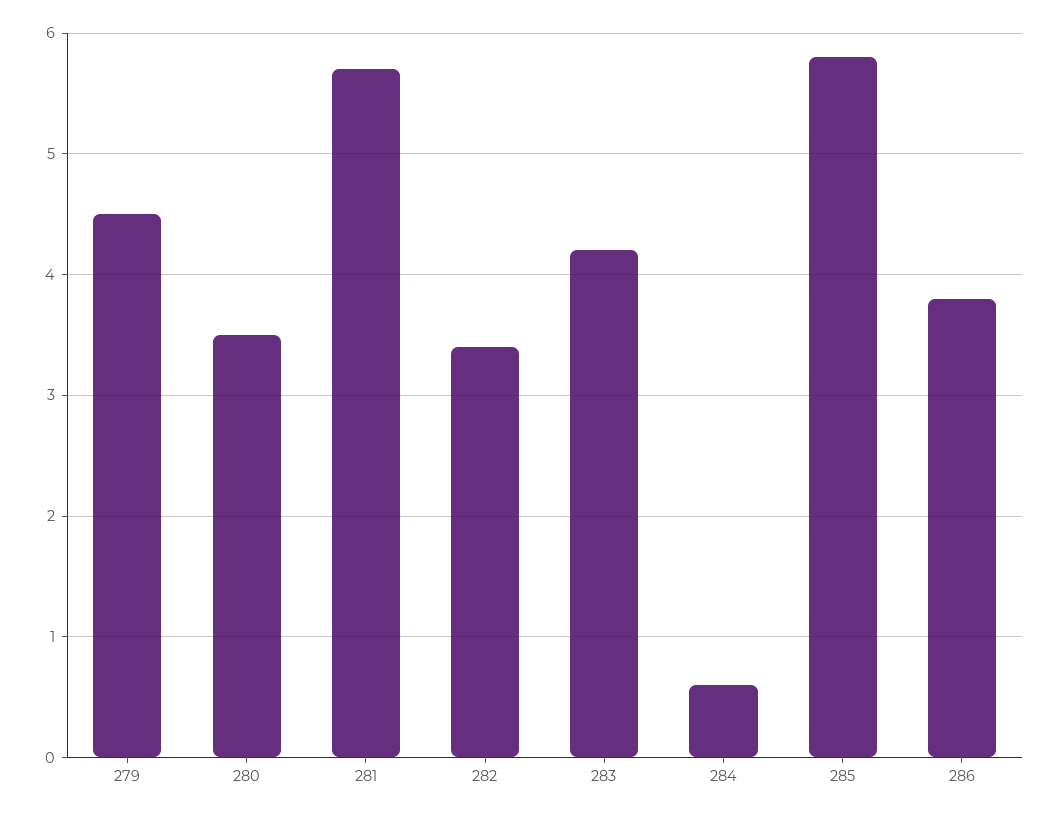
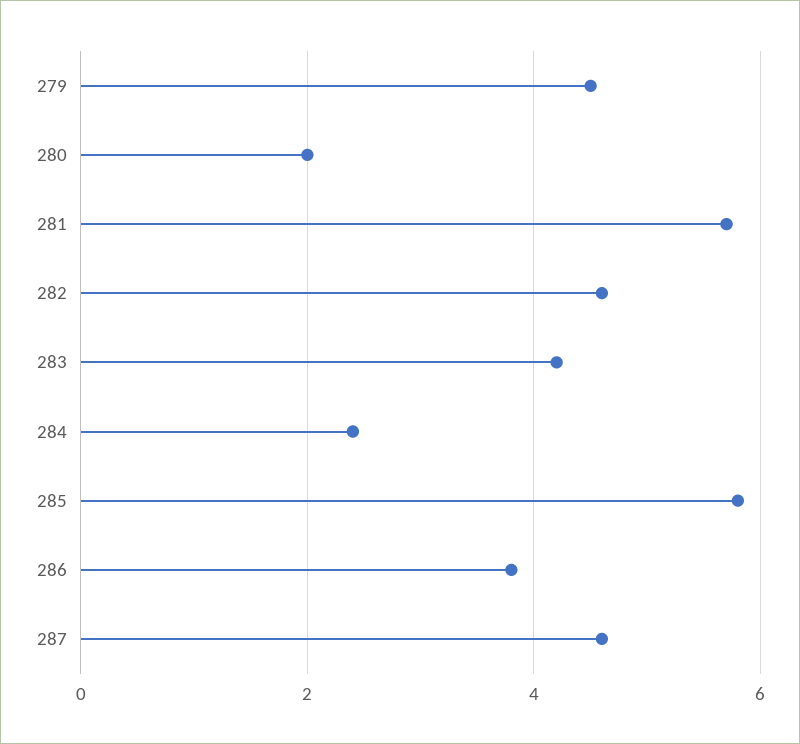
280: 3.5 -> 2
282: 3.4 -> 4.5
284: 0.6 -> 2.5
287: none -> 4.5

